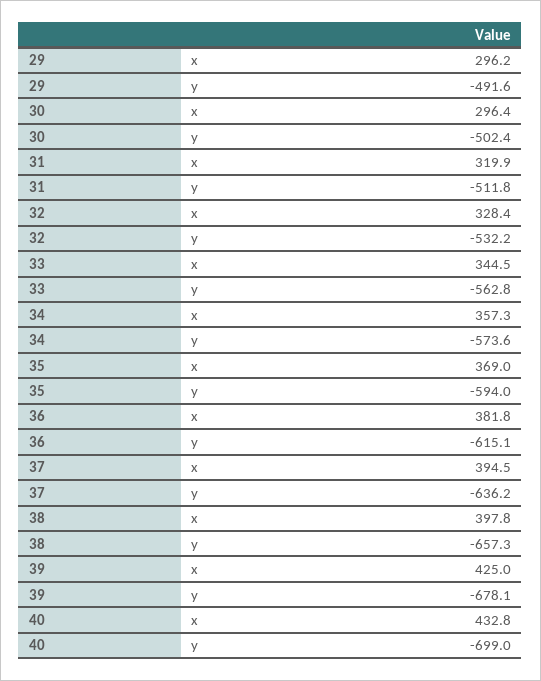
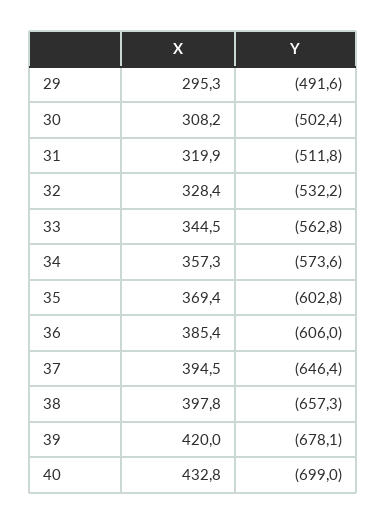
29, x: 296.2 -> 295.3
30, x: 296.4 -> 308.2
35, x: 369 -> 369.4
35, y: -594 -> -602.8
36, x: 381.8 -> 385.4
36, y: -615.1 -> -606
37, y: -636.2 -> -646.4
39, x: 425 -> 420

